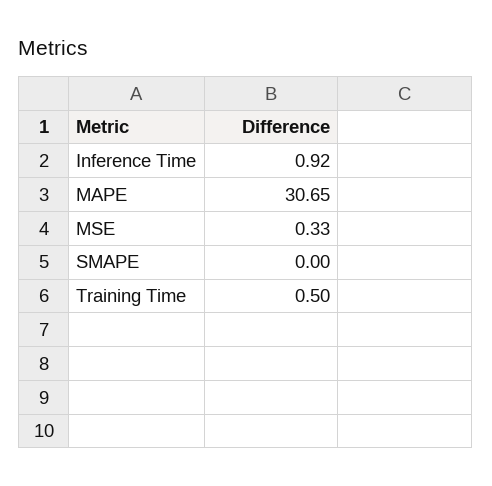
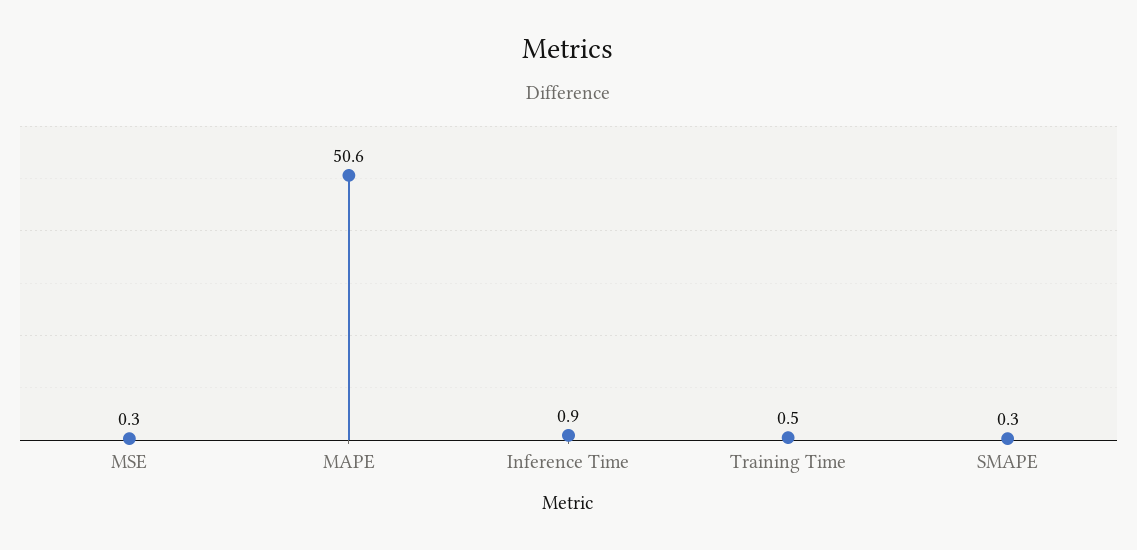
MAPE: 30.65 -> 50.6
SMAPE: 0 -> 0.3

